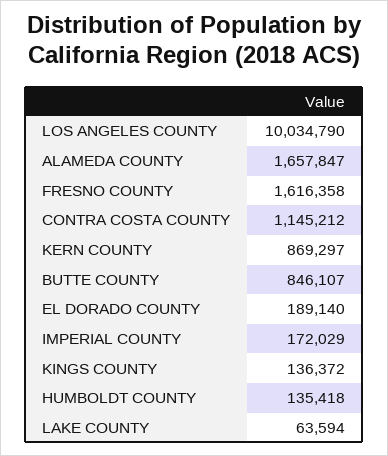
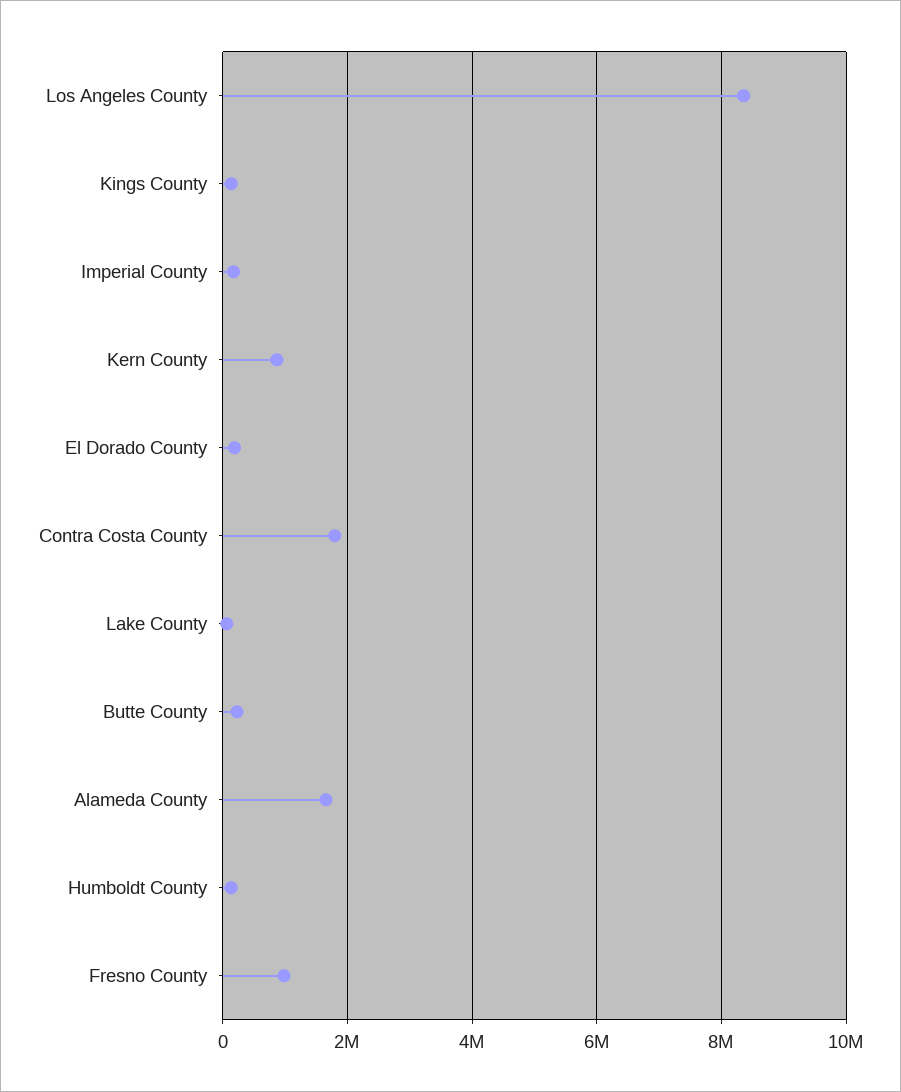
LOS ANGELES COUNTY: 10034790 -> 8400000
FRESNO COUNTY: 1616358 -> 1000000
CONTRA COSTA COUNTY: 1145212 -> 1800000
BUTTE COUNTY: 846107 -> 200000

